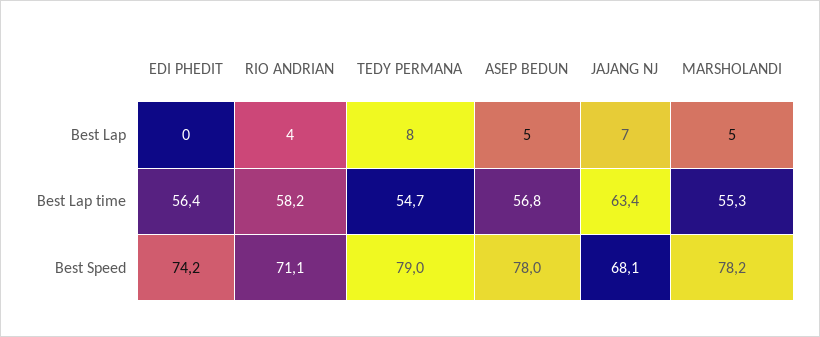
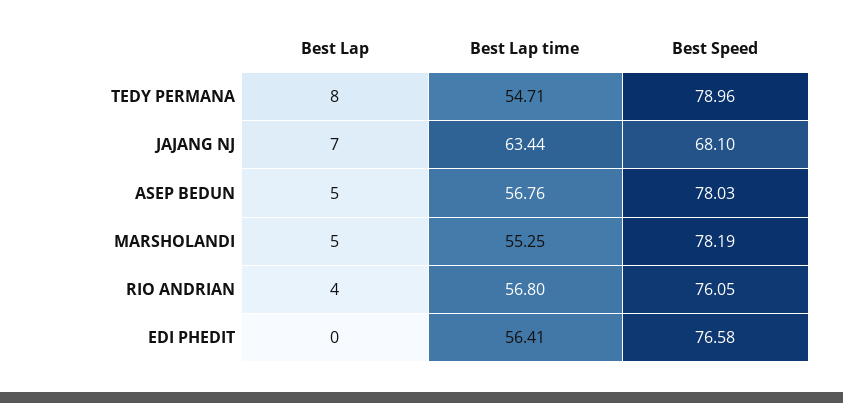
RIO ANDRIAN, Best Lap time: 58.2 -> 56.8
EDI PHEDIT, Best Speed: 74.2 -> 76.58
RIO ANDRIAN, Best Speed: 71.1 -> 76.05

